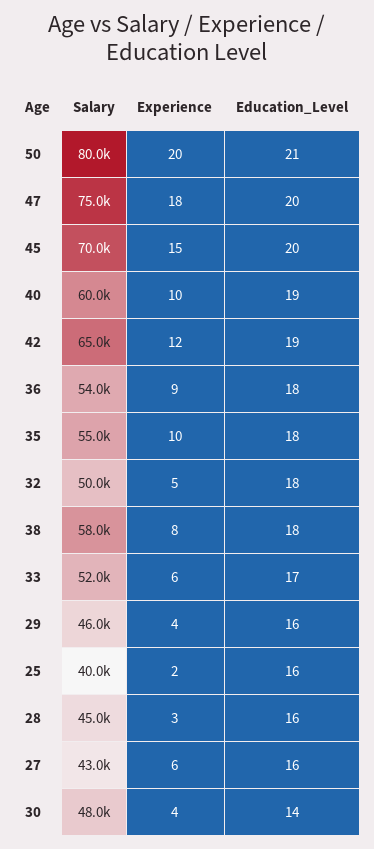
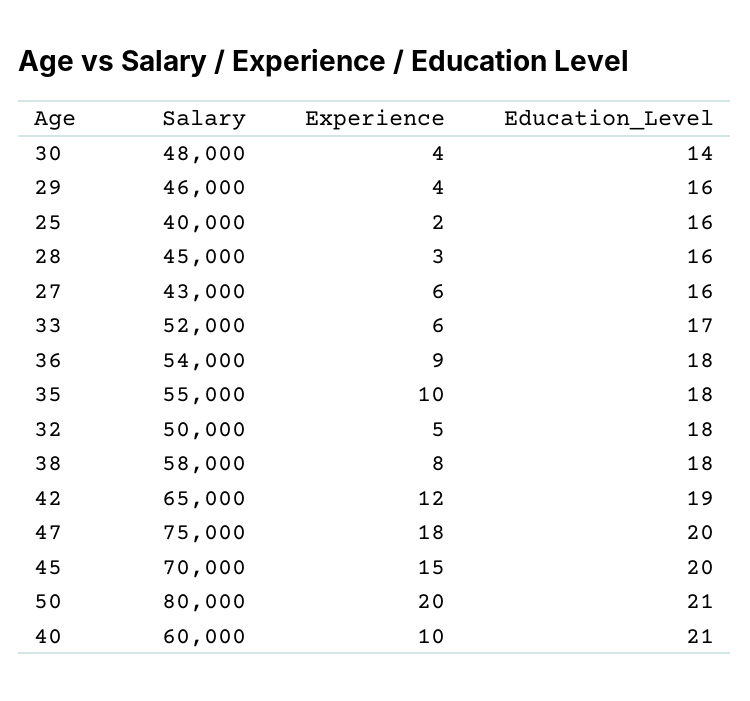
Education_Level, 40: 19 -> 21

